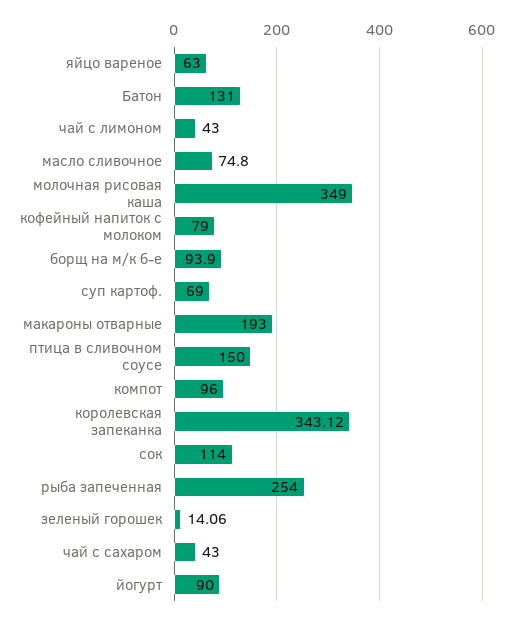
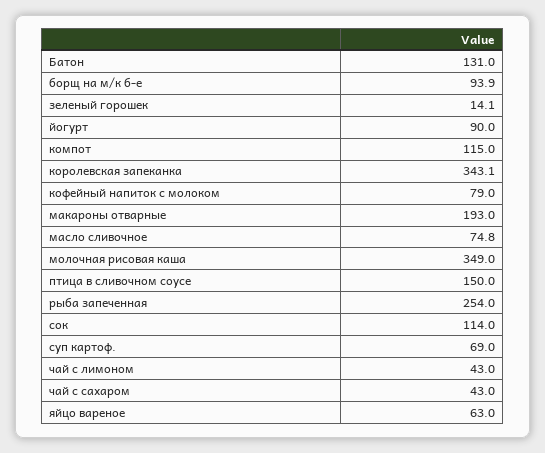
компот: 96 -> 115

